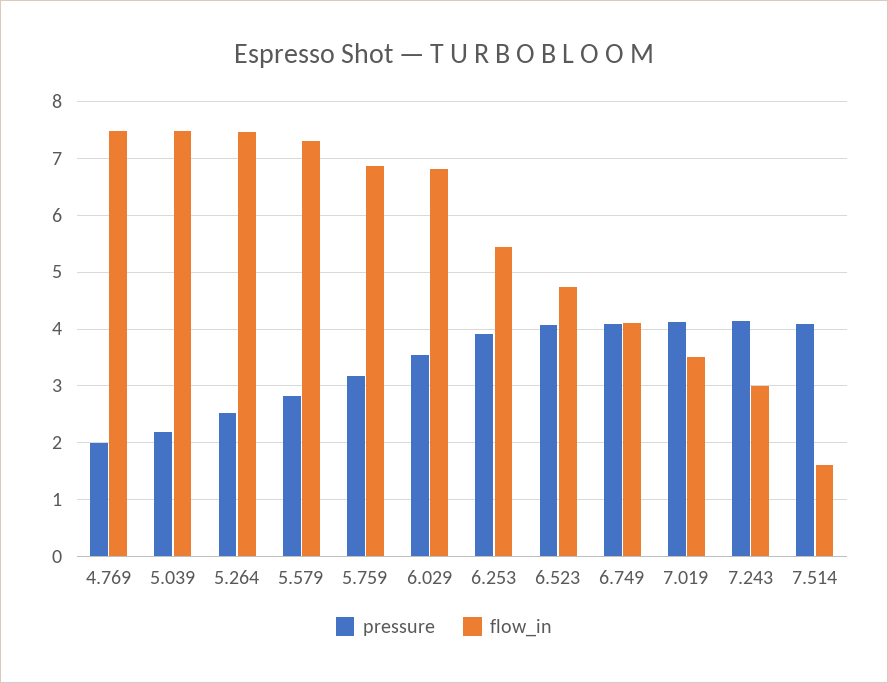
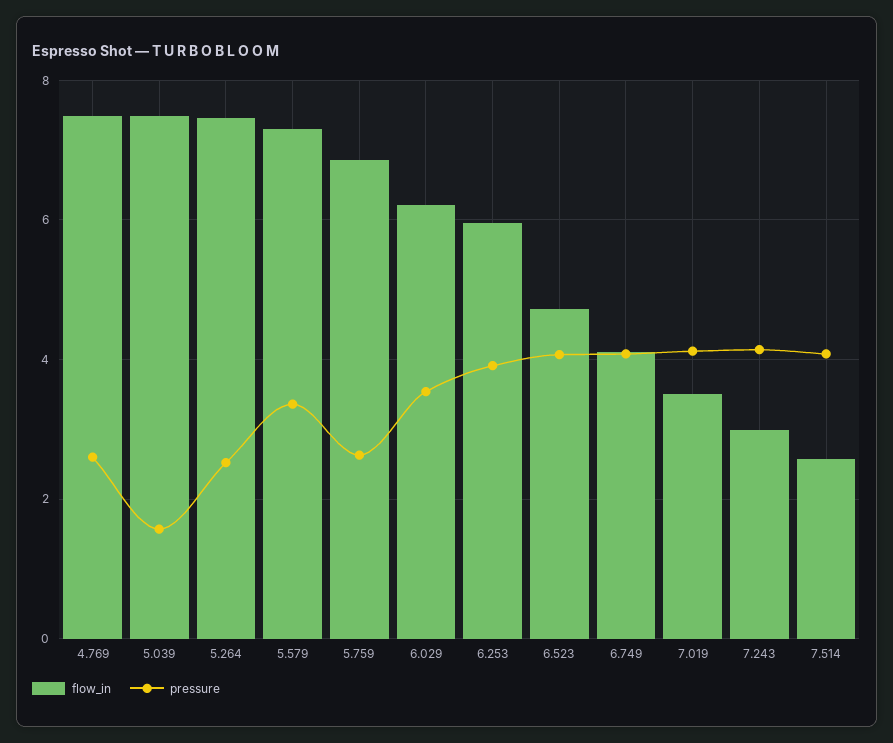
pressure, 4.769: 2 -> 2.6
pressure, 5.039: 2.2 -> 1.6
pressure, 5.579: 2.8 -> 3.4
pressure, 5.759: 3.2 -> 2.6
flow_in, 6.029: 6.8 -> 6.2
flow_in, 6.253: 5.4 -> 6
flow_in, 7.514: 1.6 -> 2.6

